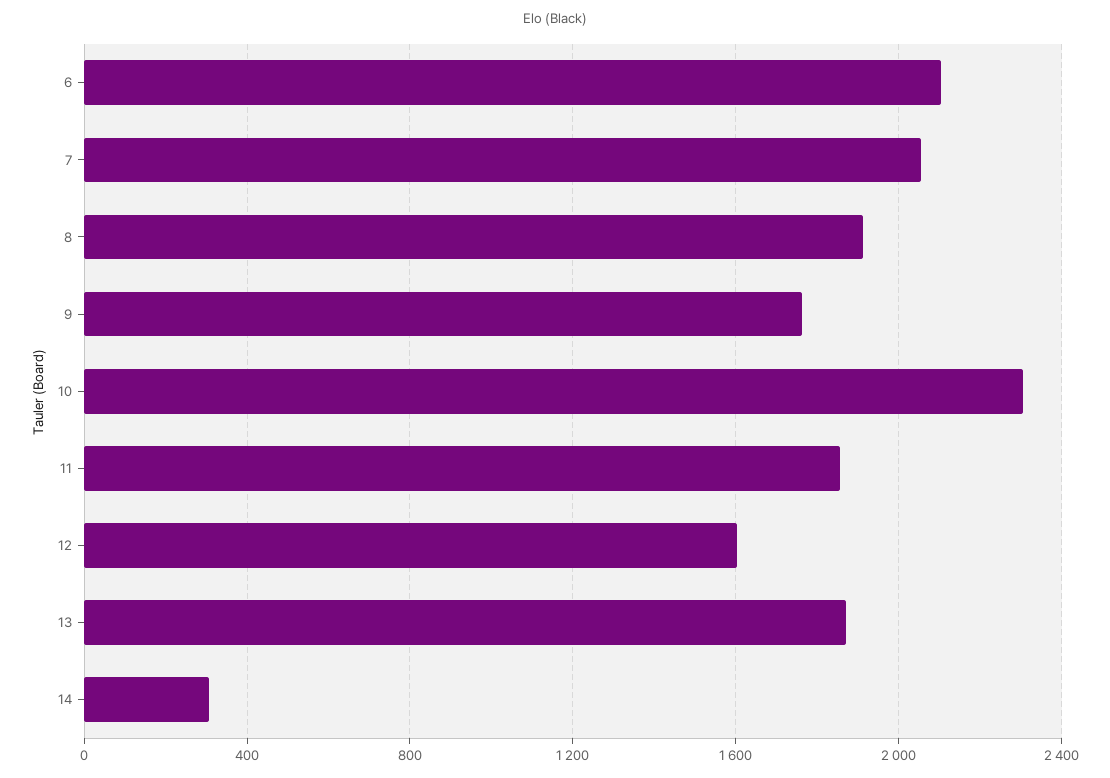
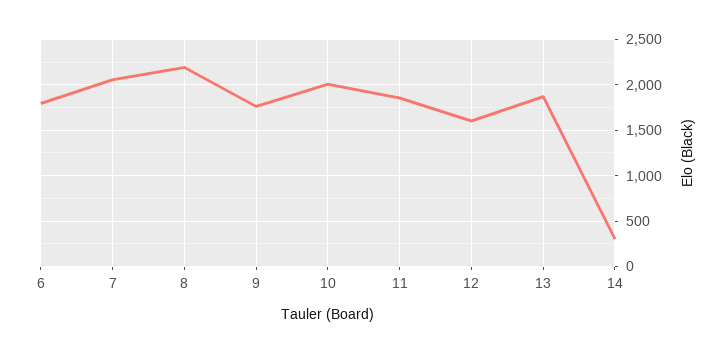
6: 2100 -> 1800
8: 1900 -> 2200
10: 2300 -> 2000

